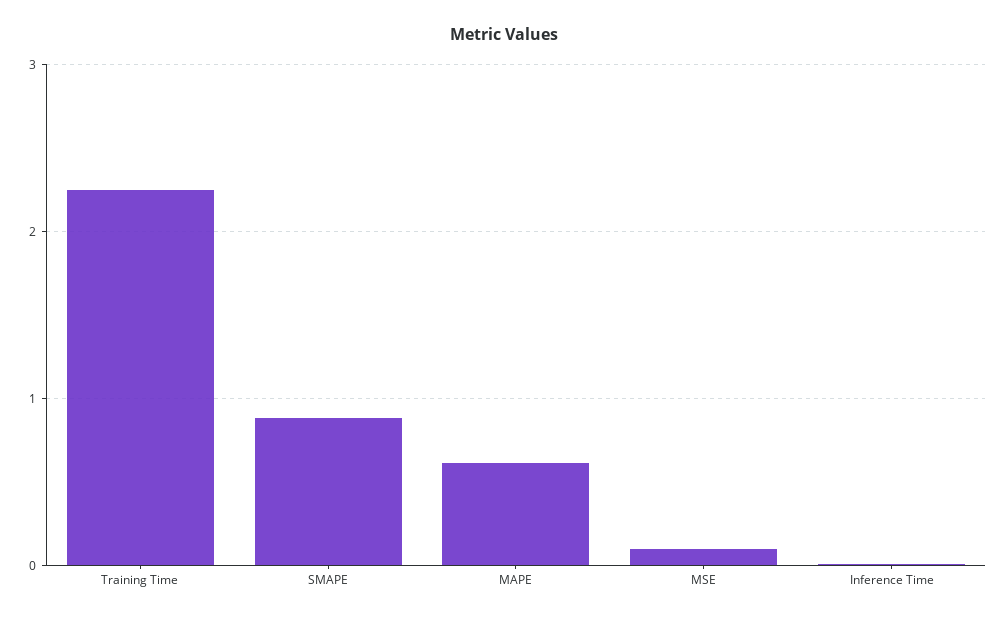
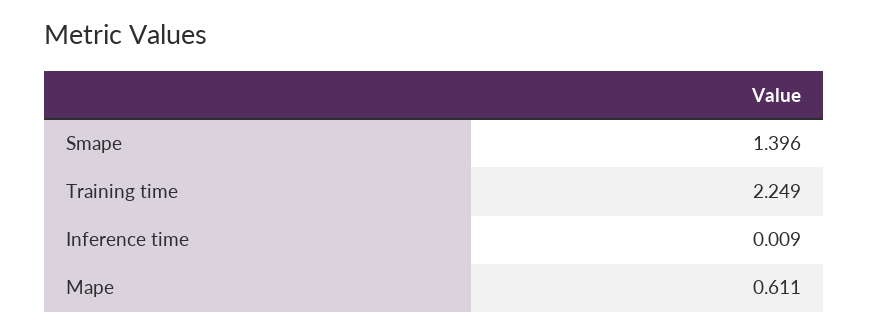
SMAPE: 0.9 -> 1.396
MSE: 0.1 -> none

